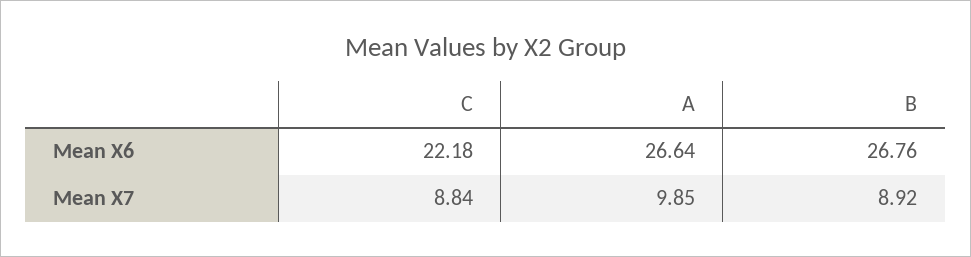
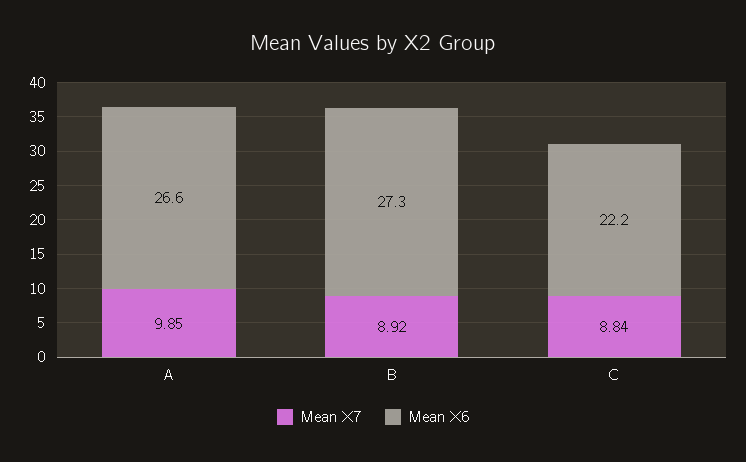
Mean X6, B: 26.76 -> 27.3

